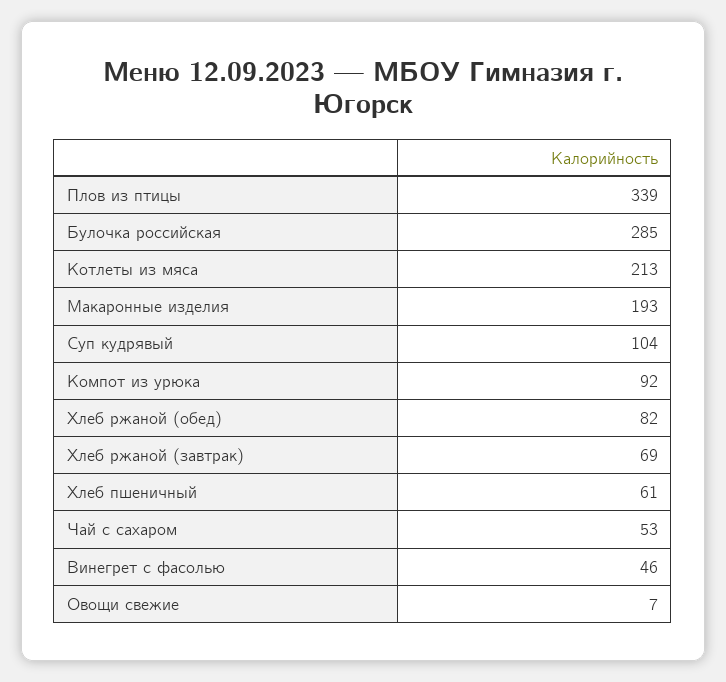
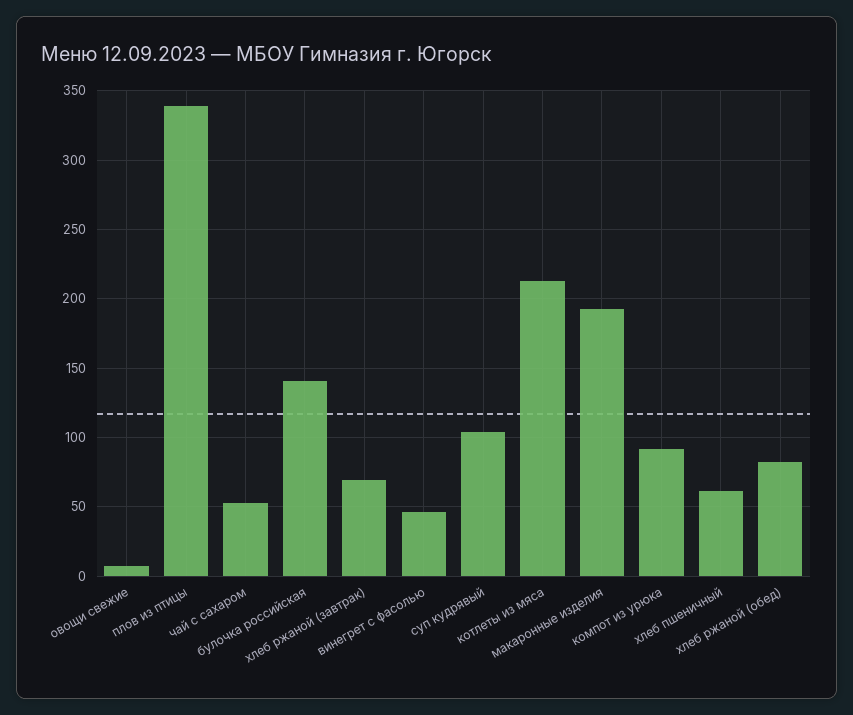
Булочка российская: 285 -> 140

